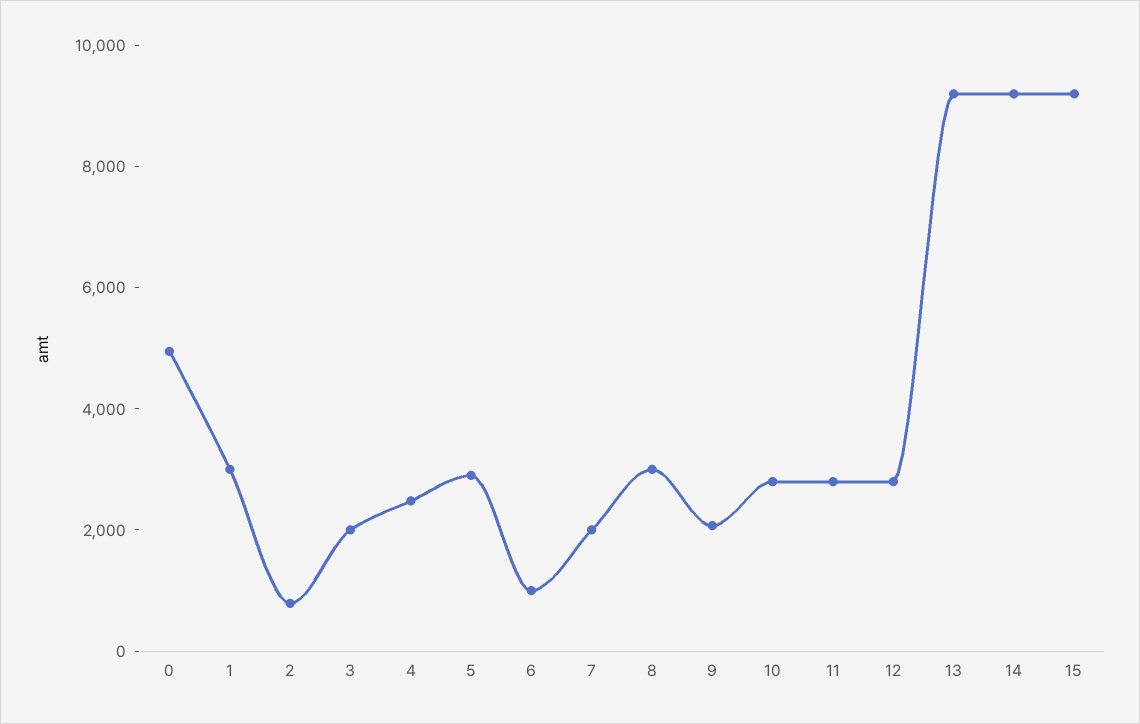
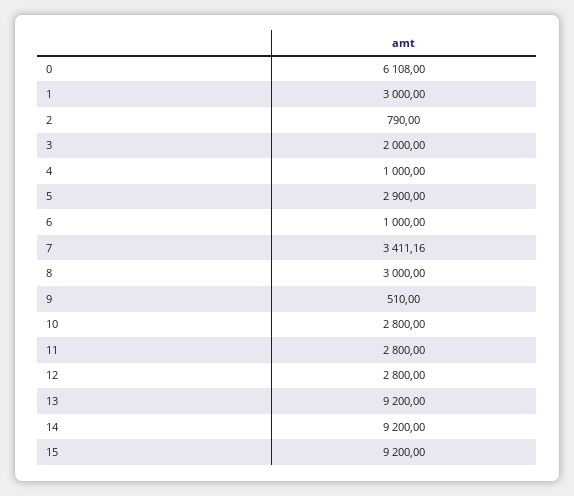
0: 5000 -> 6108
4: 2500 -> 1000
7: 2000 -> 3411.16
9: 2000 -> 510

